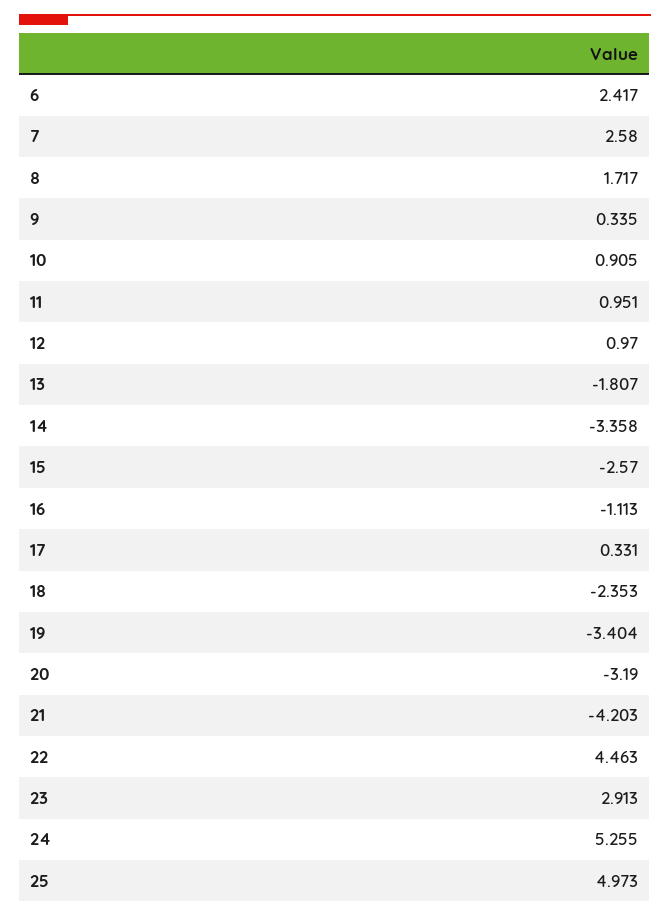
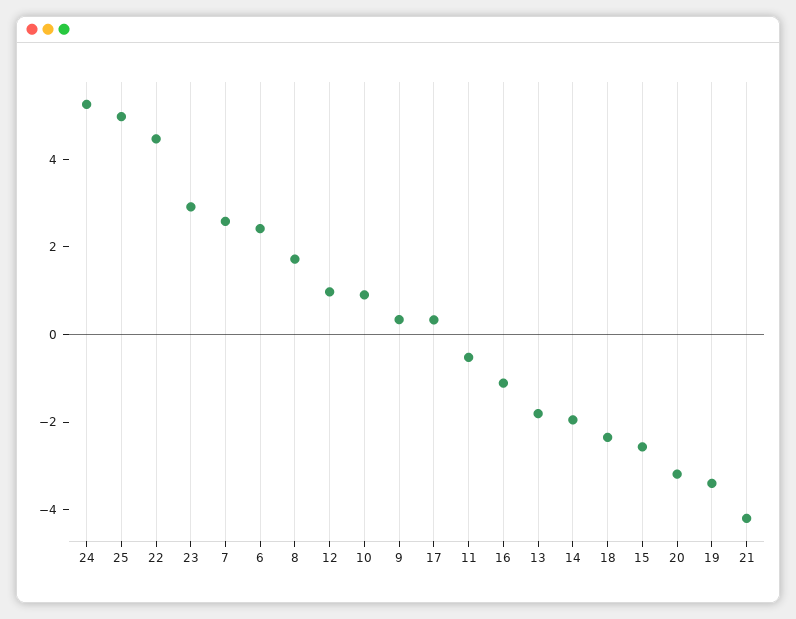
11: 0.951 -> -0.5
14: -3.358 -> -2

